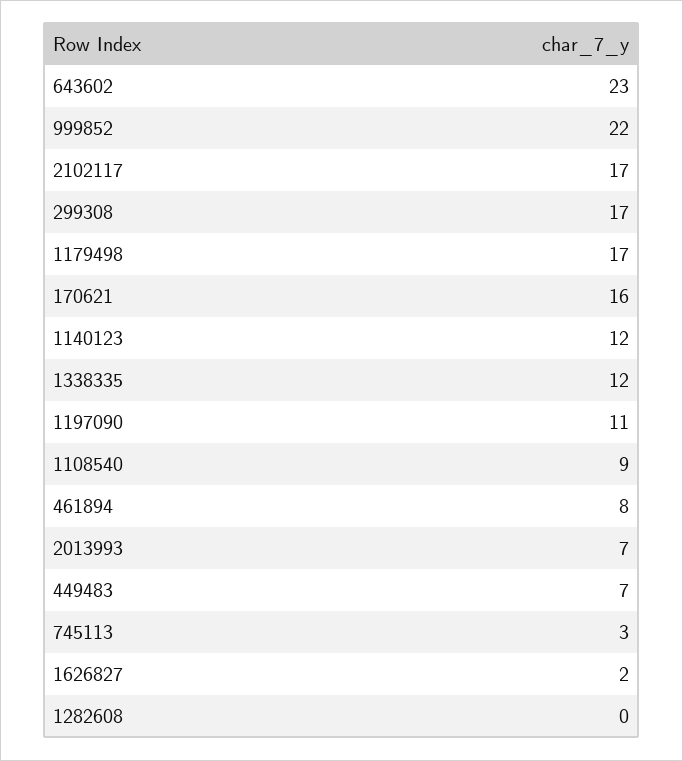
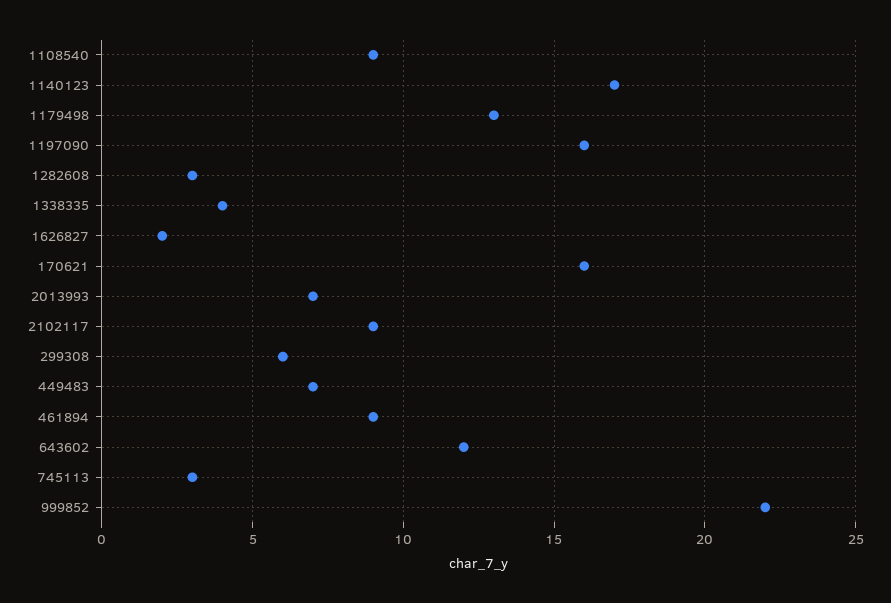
643602: 23 -> 12
2102117: 17 -> 9
299308: 17 -> 6
1179498: 17 -> 13
1140123: 12 -> 17
1338335: 12 -> 4
1197090: 11 -> 16
461894: 8 -> 9
1282608: 0 -> 3

